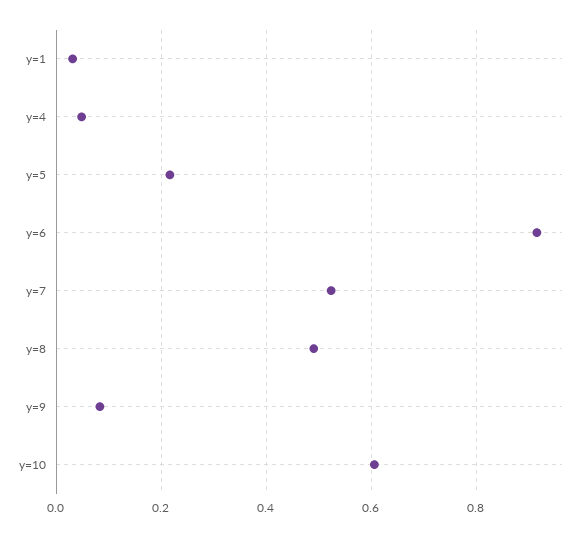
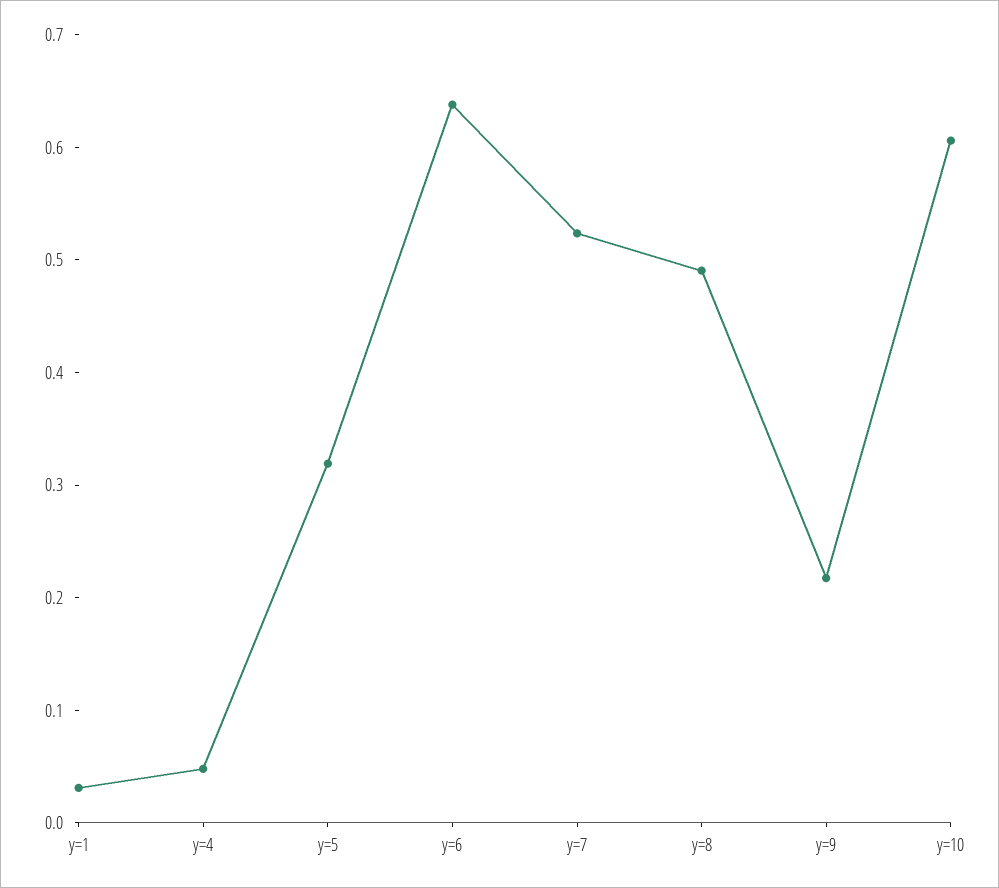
y=5: 0.22 -> 0.32
y=6: 0.92 -> 0.64
y=9: 0.08 -> 0.22

